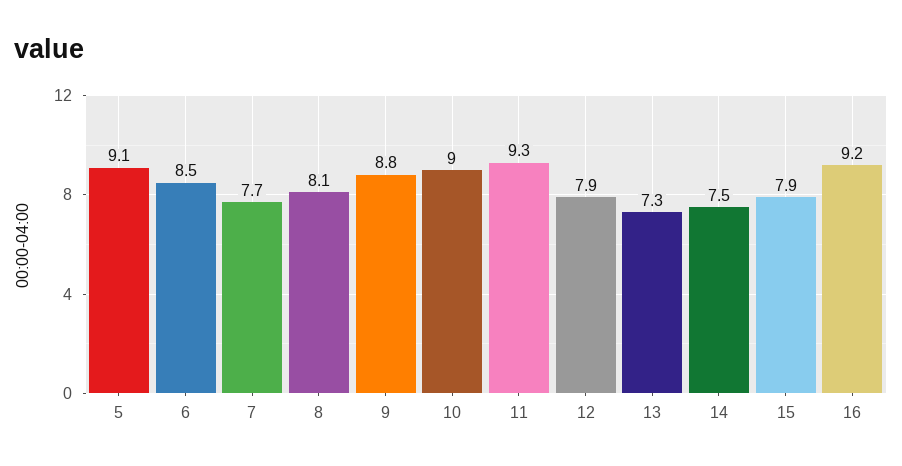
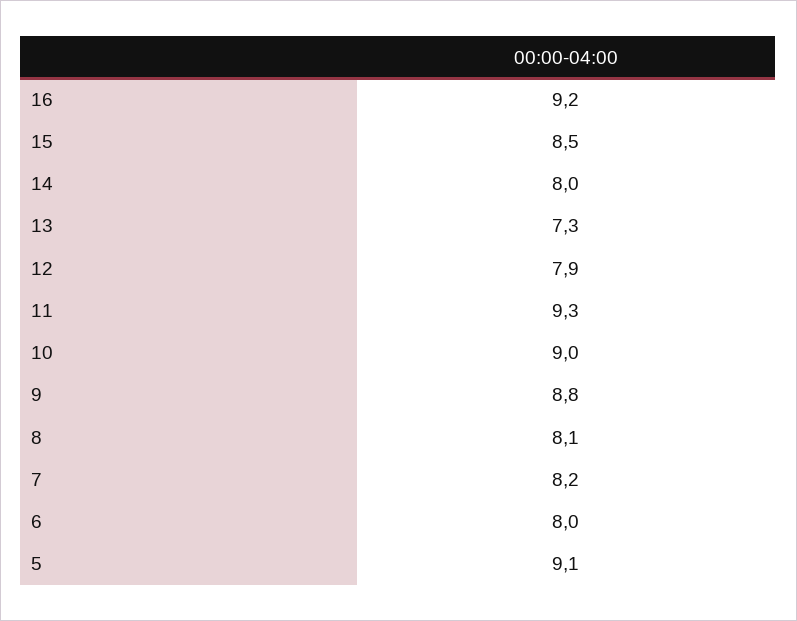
6: 8.5 -> 8
7: 7.7 -> 8.2
14: 7.5 -> 8
15: 7.9 -> 8.5

